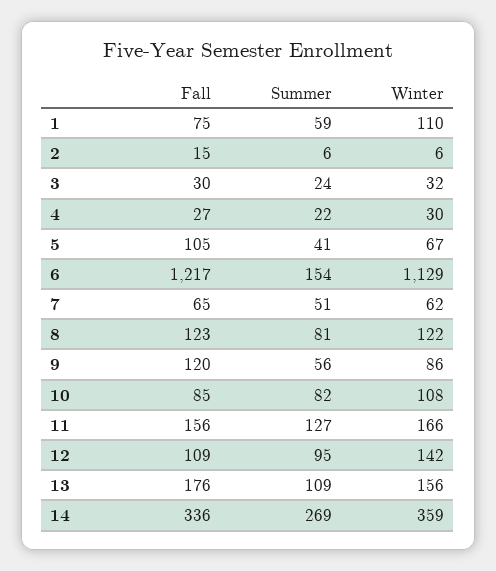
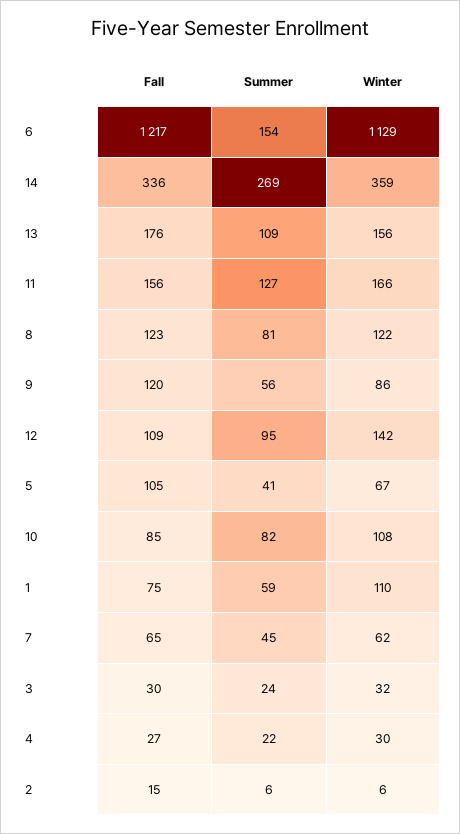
Summer, 7: 51 -> 45

